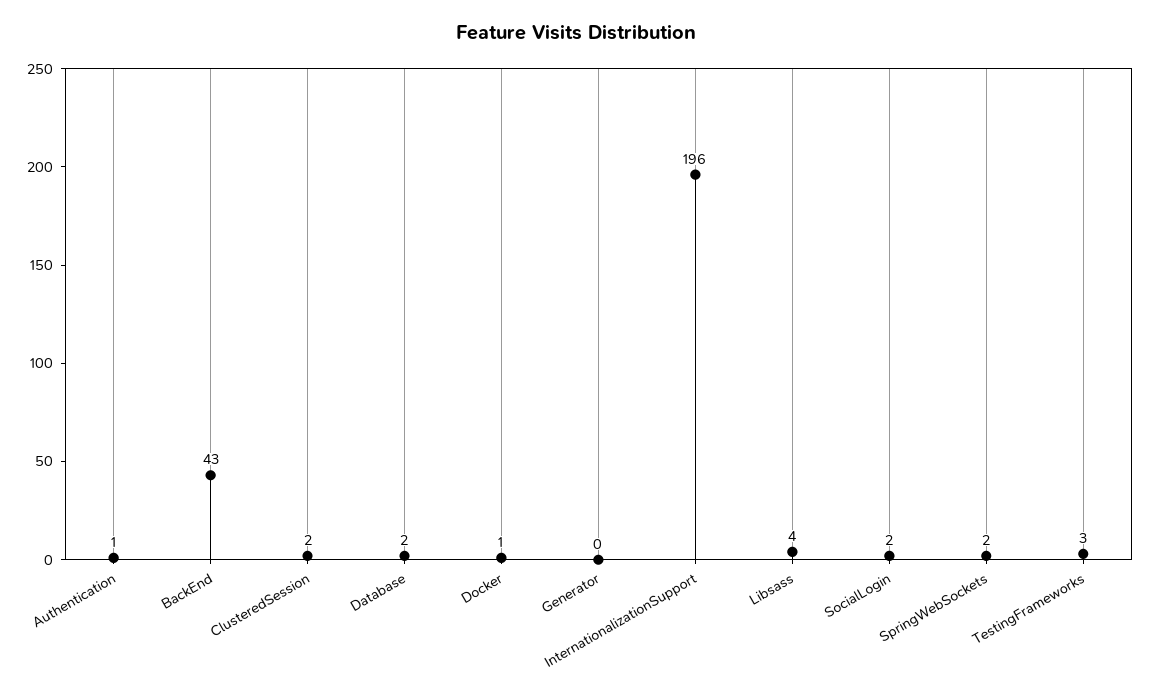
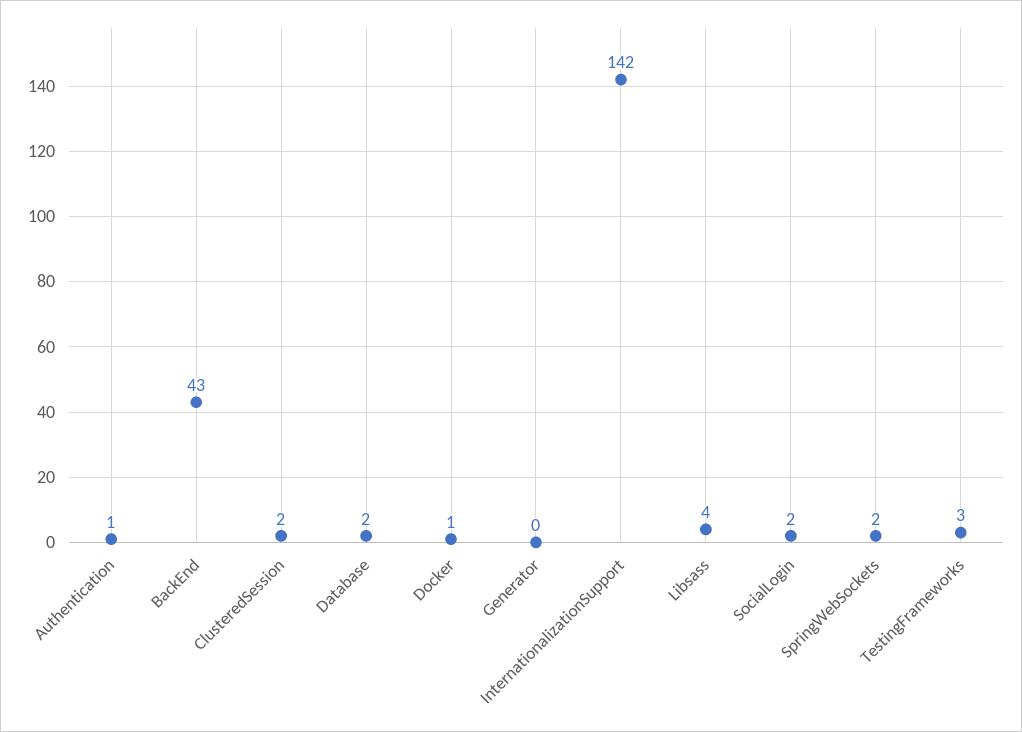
InternationalizationSupport: 196 -> 142

